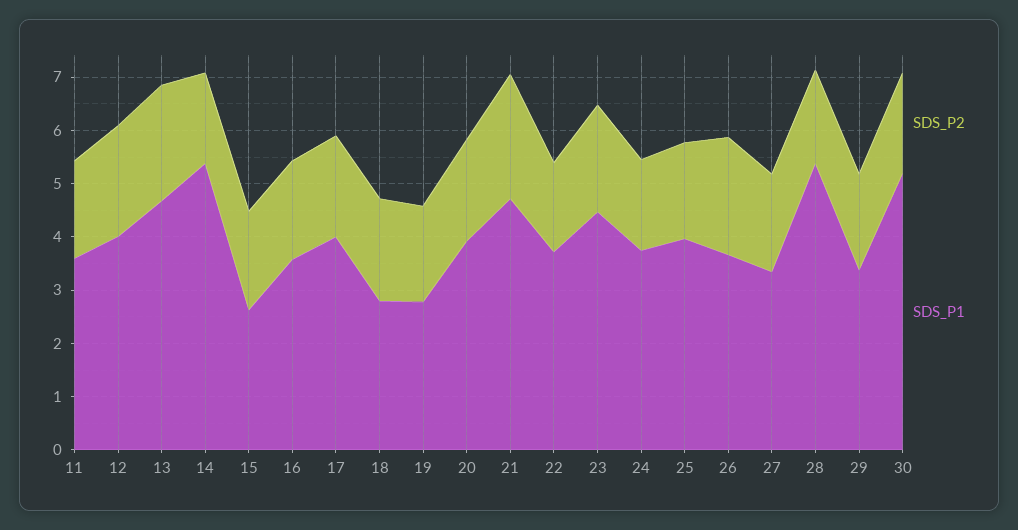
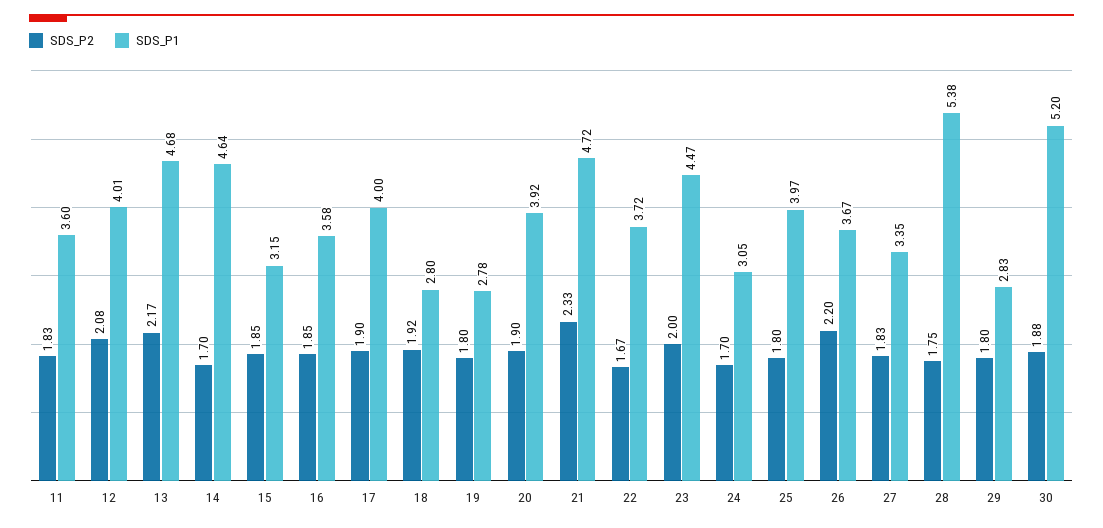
SDS_P1, 14: 5.4 -> 4.64
SDS_P1, 15: 2.6 -> 3.15
SDS_P1, 24: 3.8 -> 3.05
SDS_P1, 29: 3.4 -> 2.83

